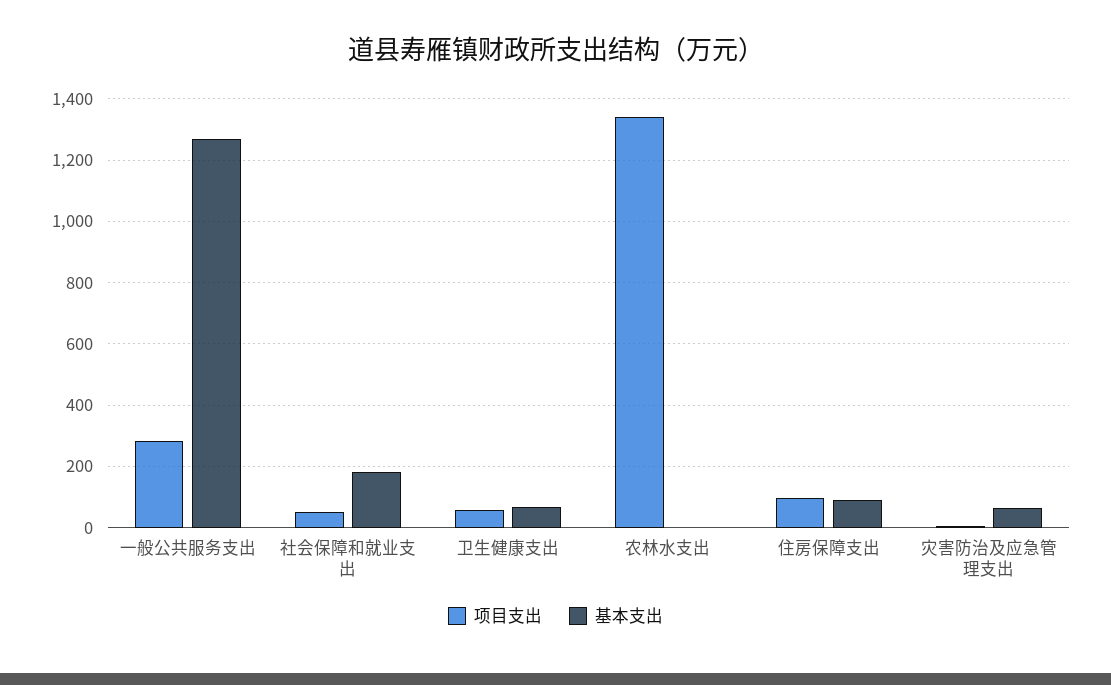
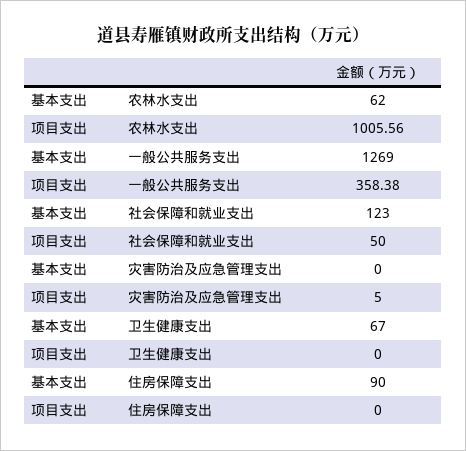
项目支出, 一般公共服务支出: 280 -> 358.38
基本支出, 社会保障和就业支出: 180 -> 123
项目支出, 卫生健康支出: 60 -> 0
项目支出, 农林水支出: 1340 -> 1005.56
基本支出, 农林水支出: 0 -> 62
项目支出, 住房保障支出: 100 -> 0
基本支出, 灾害防治及应急管理支出: 60 -> 0

